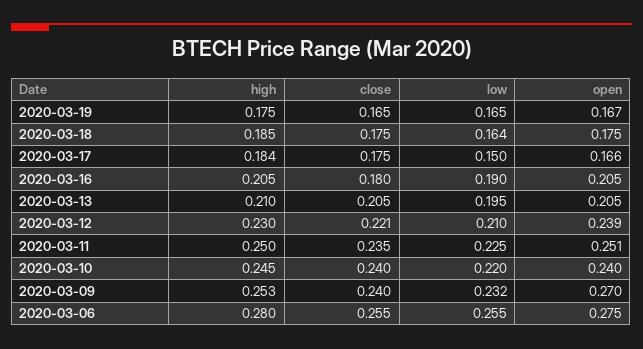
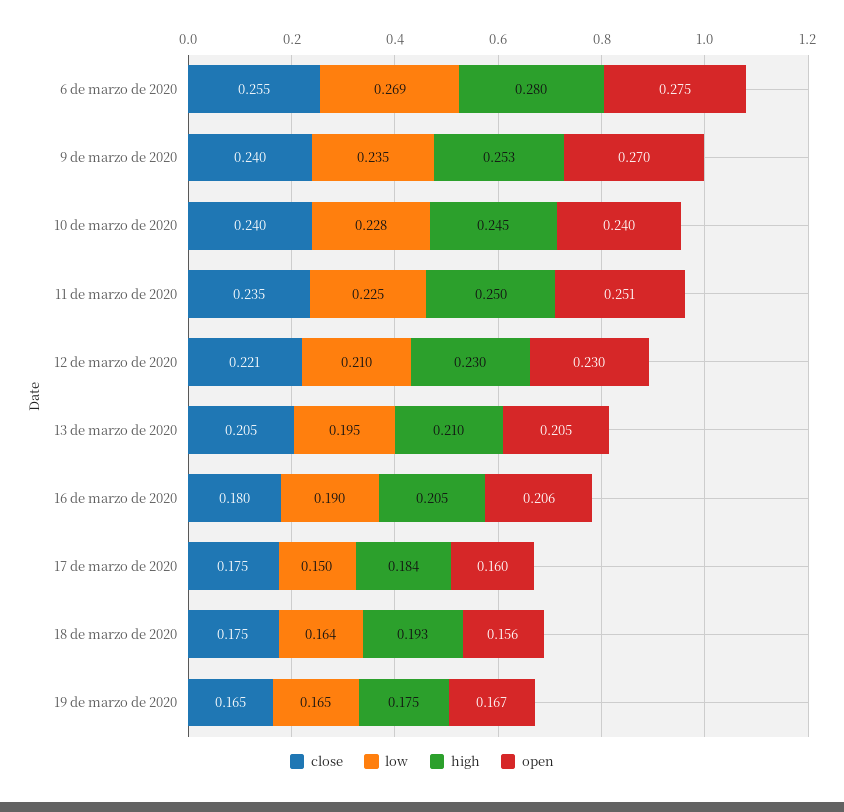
high, 2020-03-18: 0.185 -> 0.193
open, 2020-03-18: 0.175 -> 0.156
open, 2020-03-17: 0.166 -> 0.16
open, 2020-03-16: 0.205 -> 0.206
open, 2020-03-12: 0.239 -> 0.23
low, 2020-03-10: 0.22 -> 0.228
low, 2020-03-09: 0.232 -> 0.235
low, 2020-03-06: 0.255 -> 0.269

